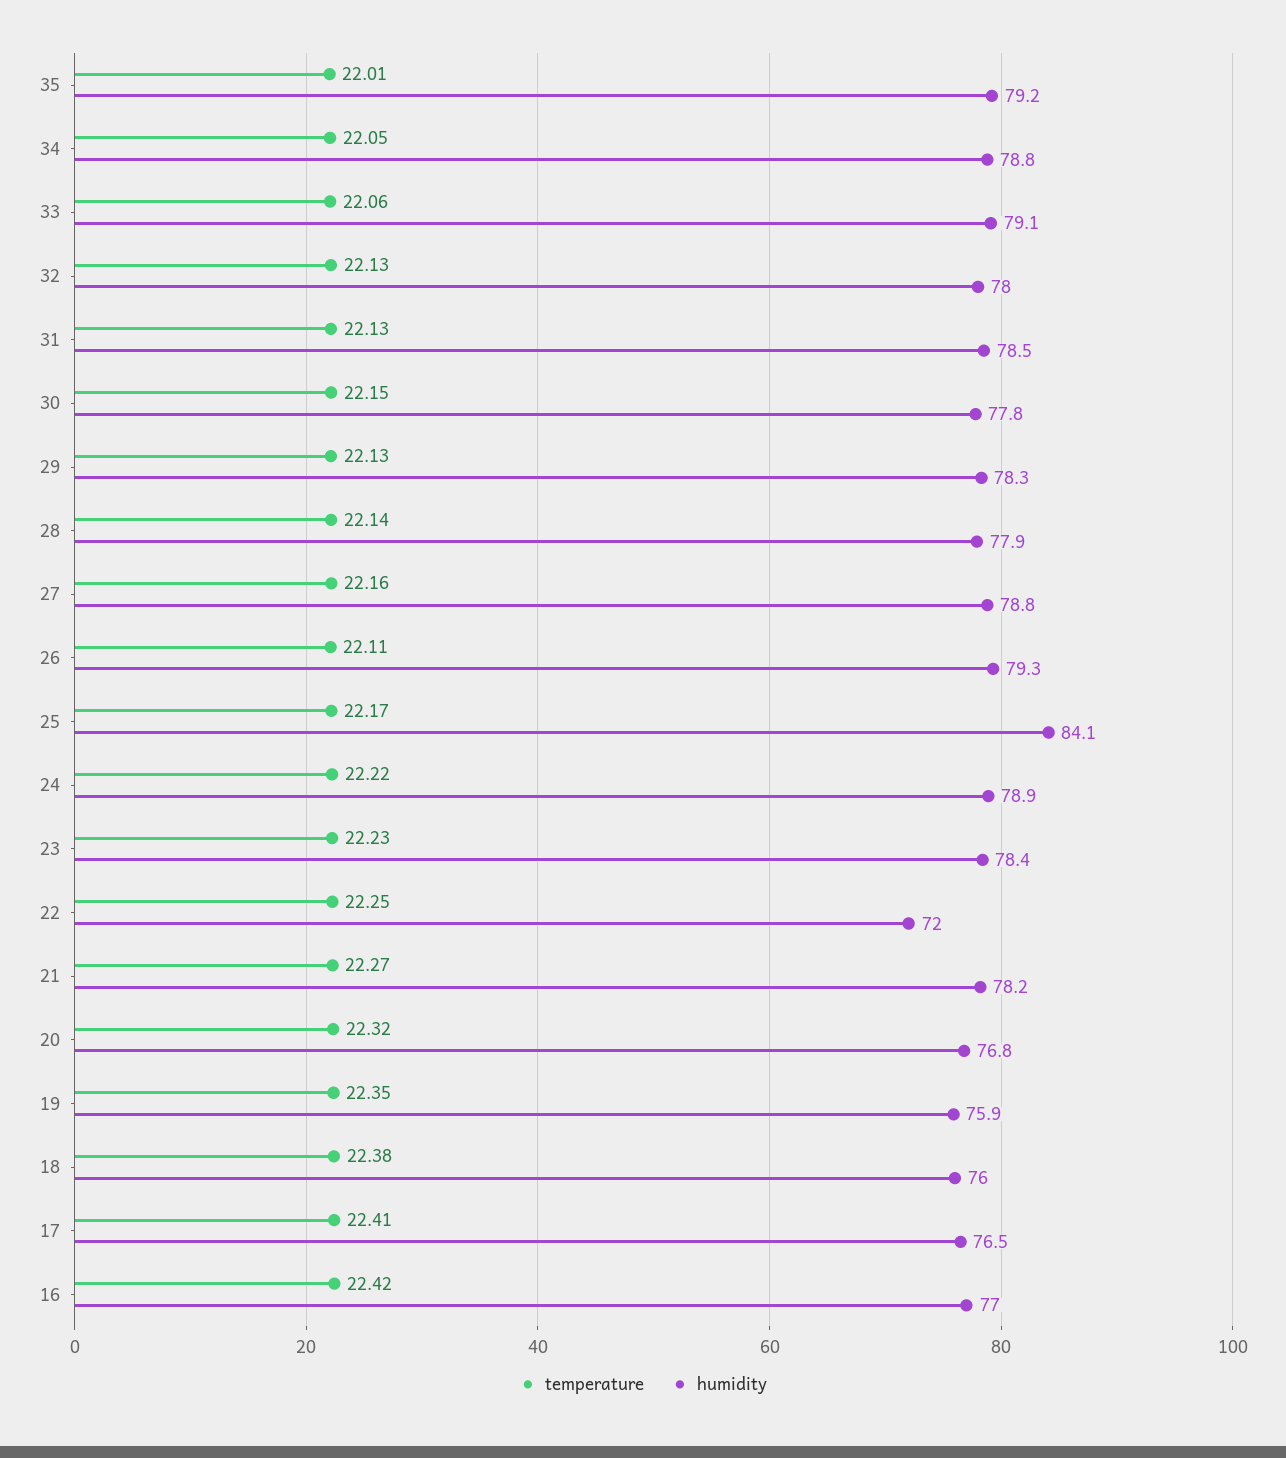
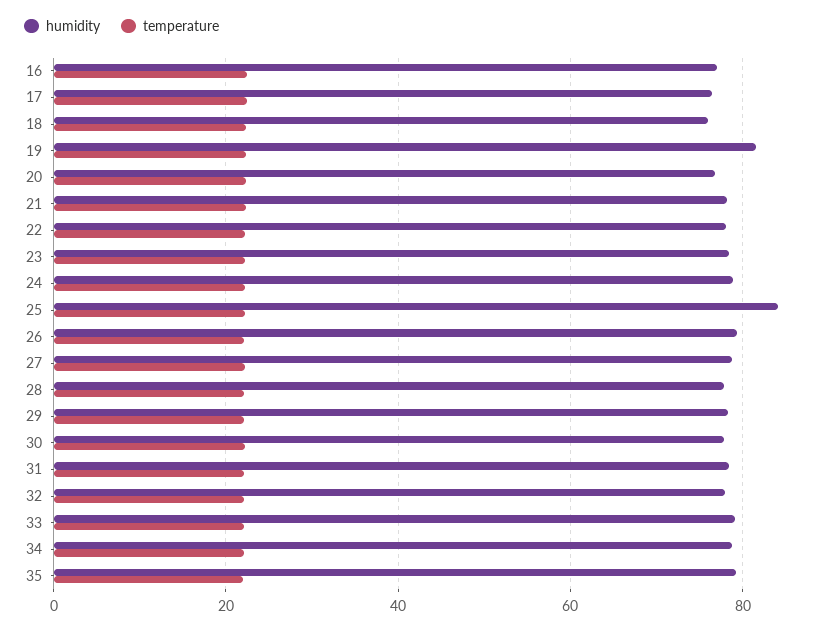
humidity, 22: 72 -> 78
humidity, 19: 75.9 -> 82

